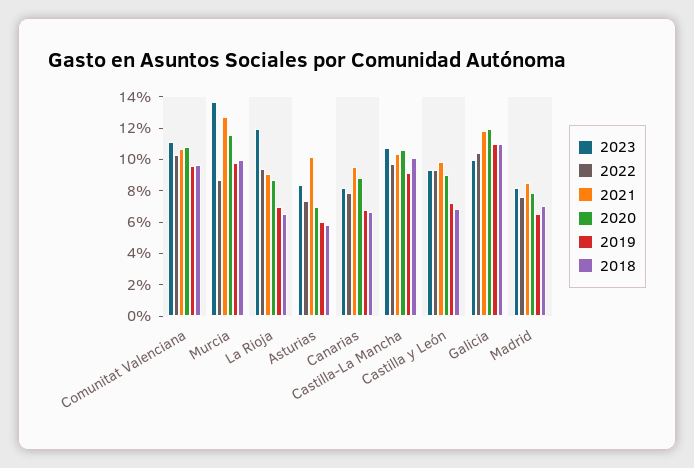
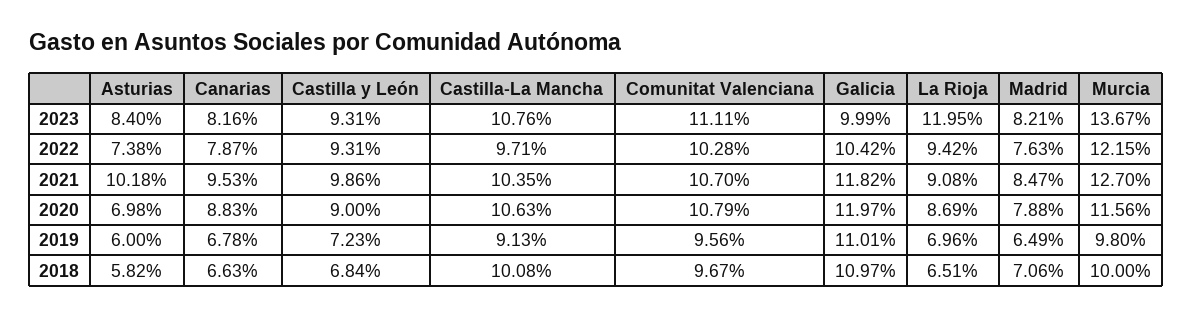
2022, Murcia: 9 -> 12.15

